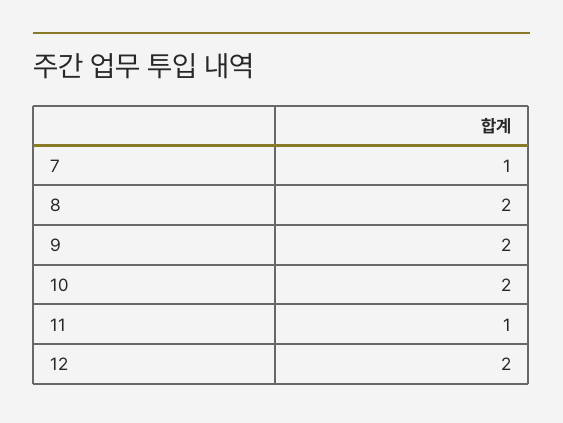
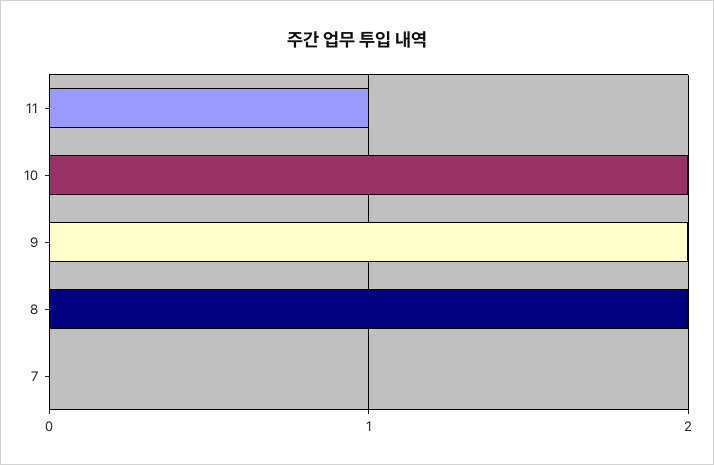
7: 1 -> 0
12: 2 -> none

